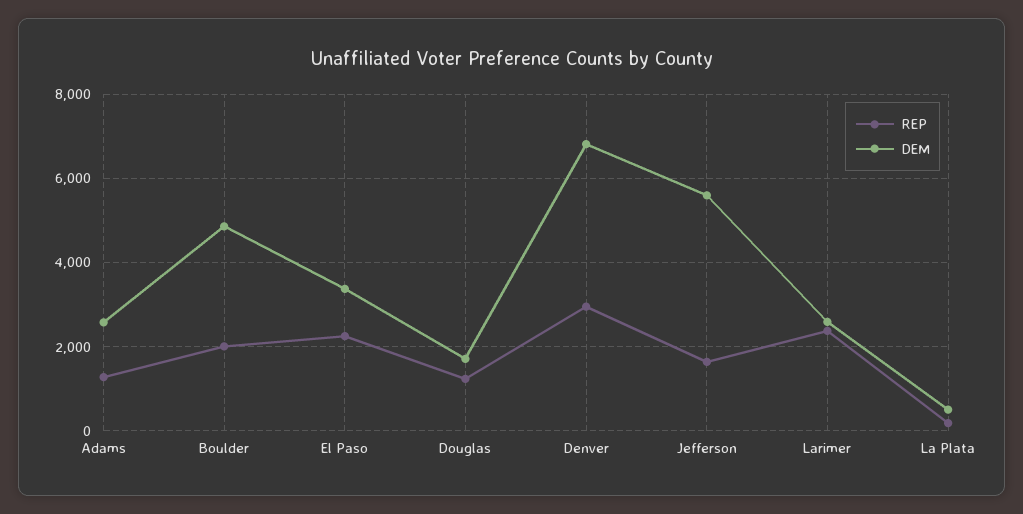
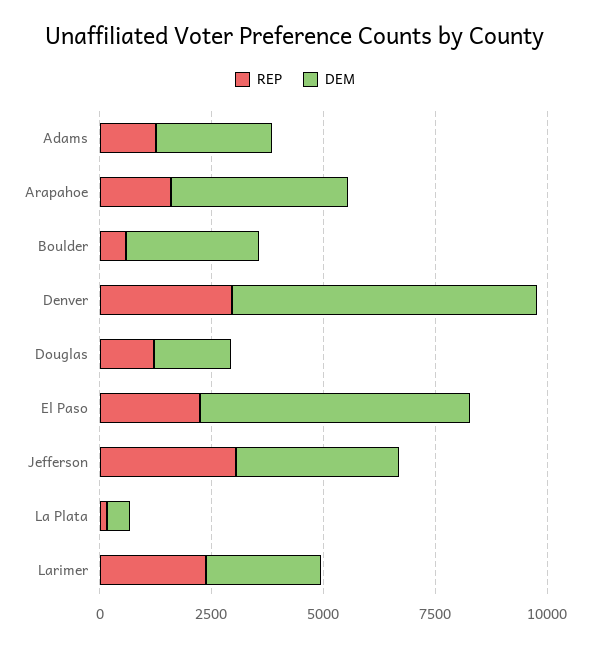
REP, Boulder: 2000 -> 500
DEM, Boulder: 4800 -> 3000
DEM, El Paso: 3400 -> 6000
REP, Jefferson: 1600 -> 3000
DEM, Jefferson: 5600 -> 3500
REP, Arapahoe: none -> 1500
DEM, Arapahoe: none -> 4000

